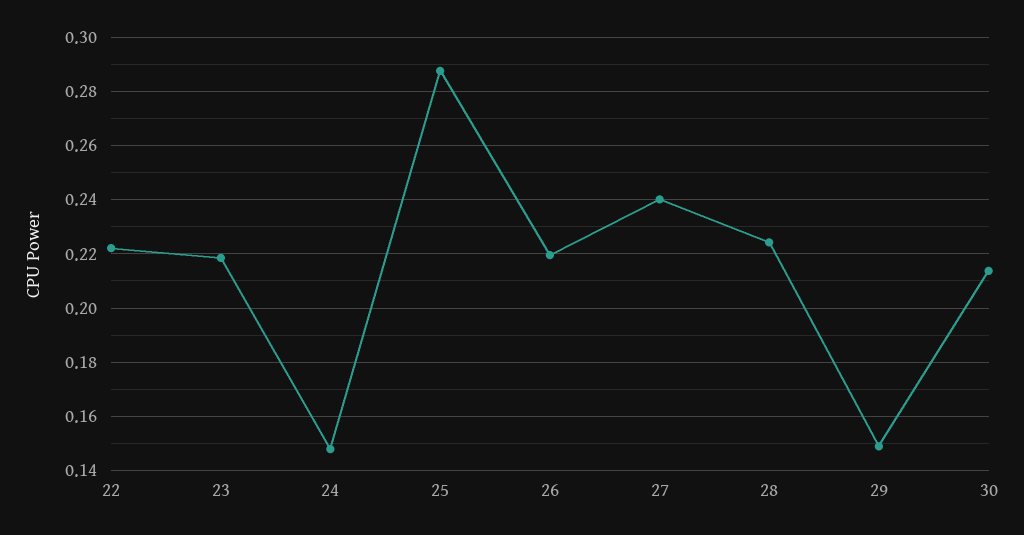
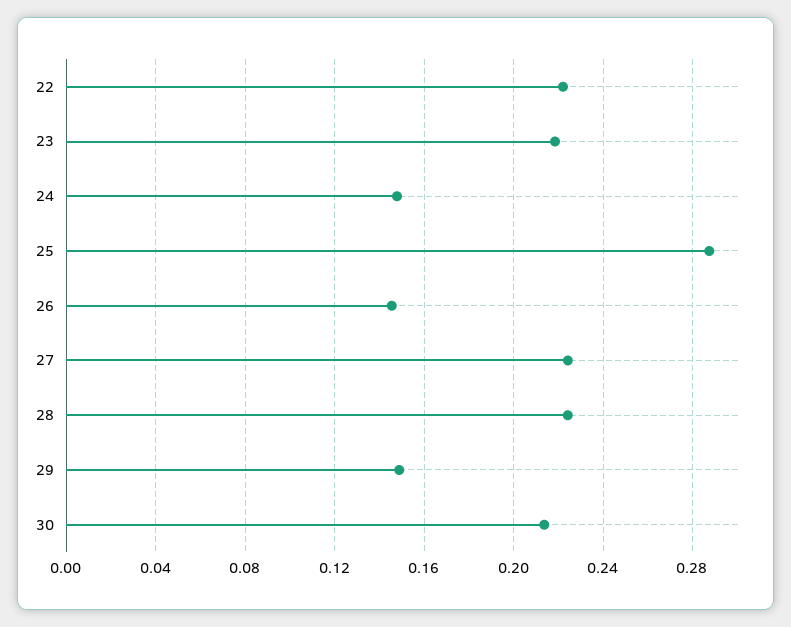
26: 0.22 -> 0.145
27: 0.24 -> 0.225

